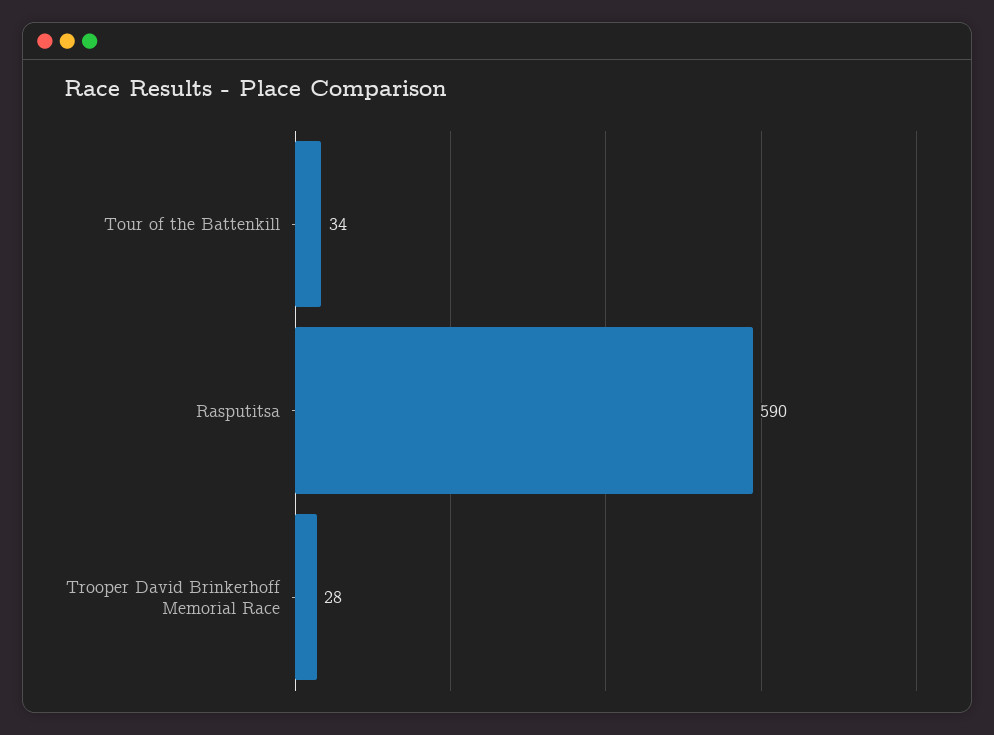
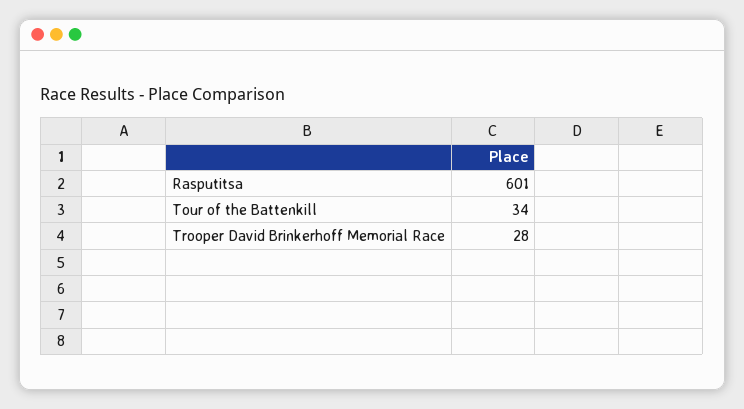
Rasputitsa: 590 -> 601

